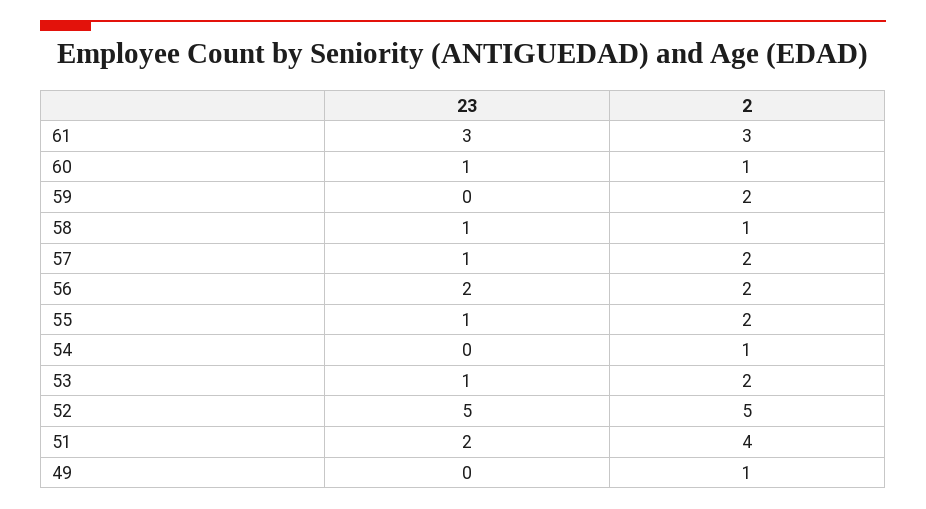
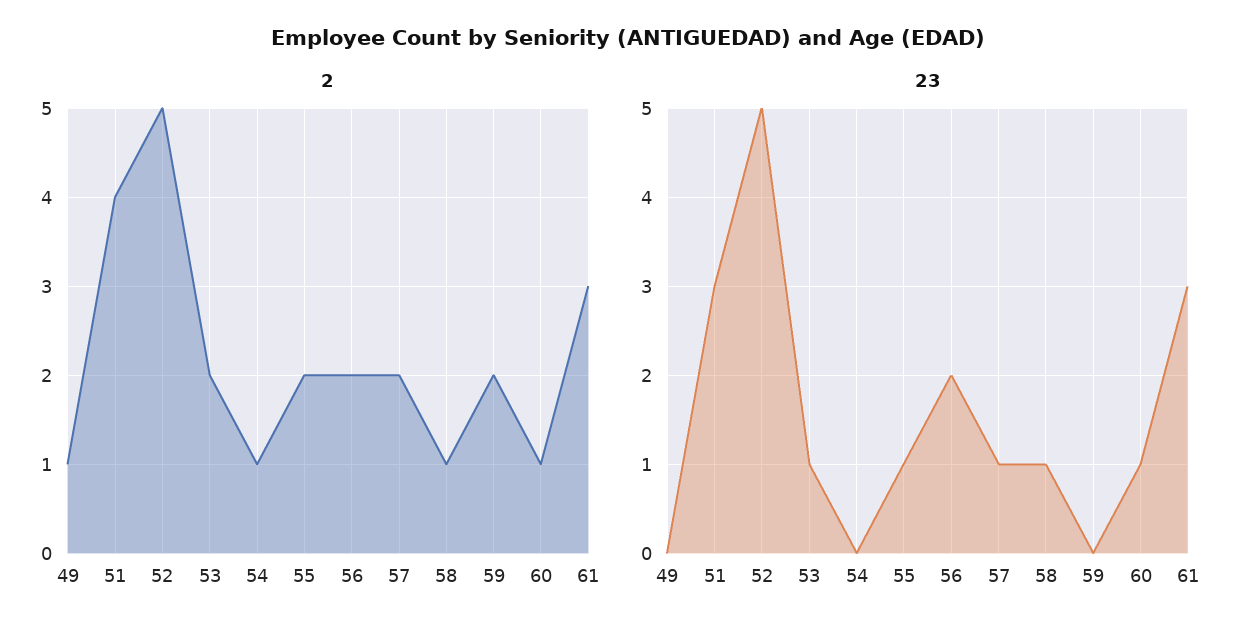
23, 51: 2 -> 3

